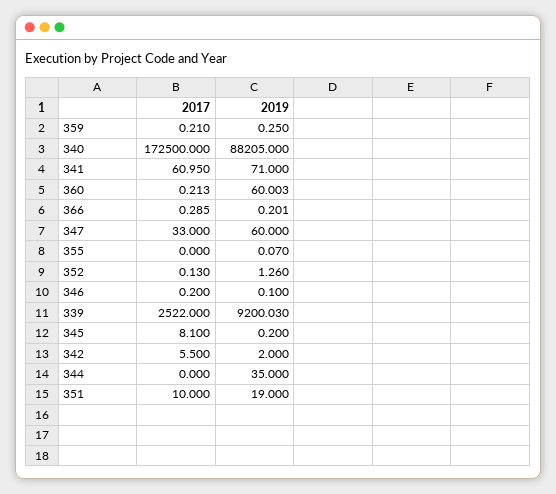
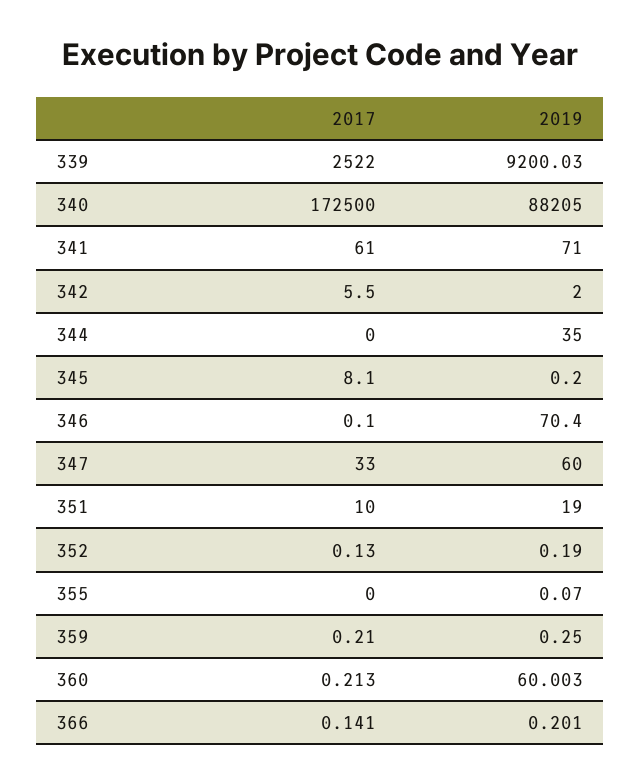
2017, 341: 60.95 -> 61
2017, 366: 0.285 -> 0.141
2019, 352: 1.26 -> 0.19
2017, 346: 0.2 -> 0.1
2019, 346: 0.1 -> 70.4

